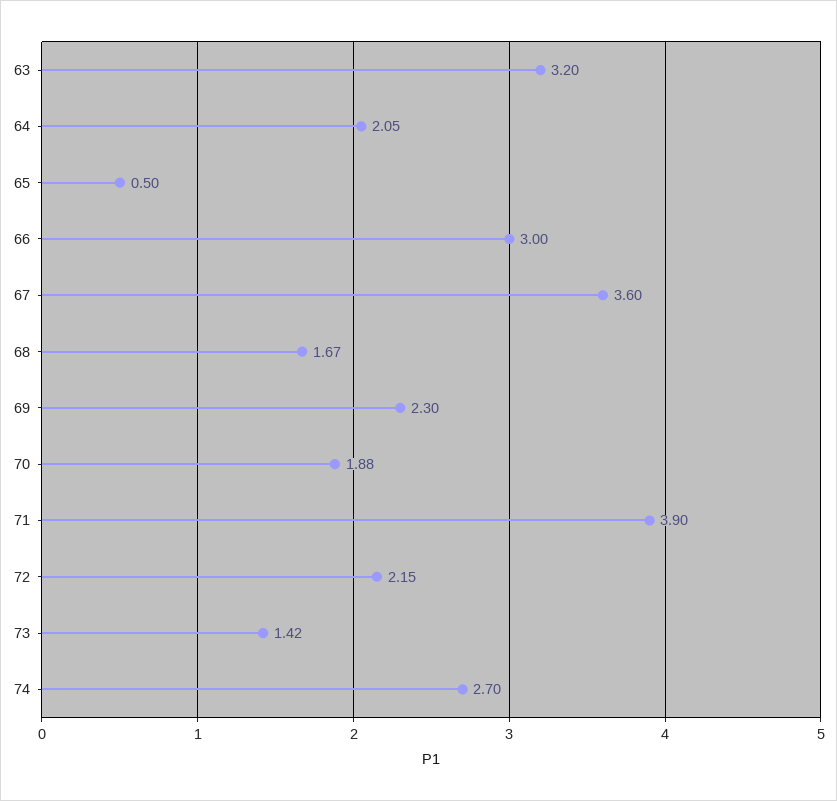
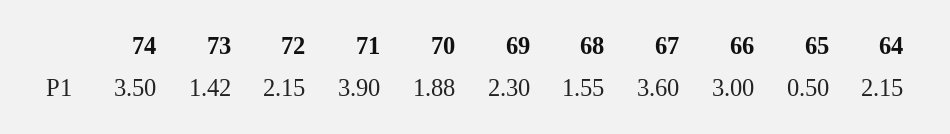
63: 3.2 -> none
64: 2.05 -> 2.15
68: 1.67 -> 1.55
74: 2.7 -> 3.5

